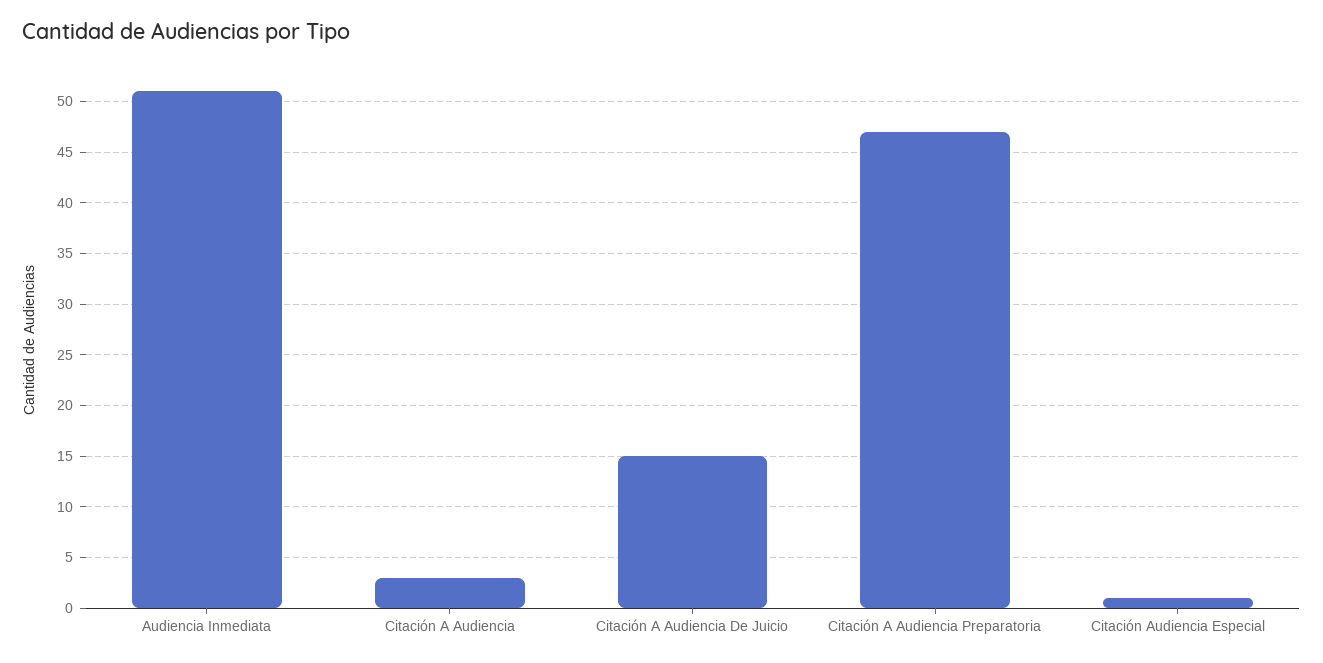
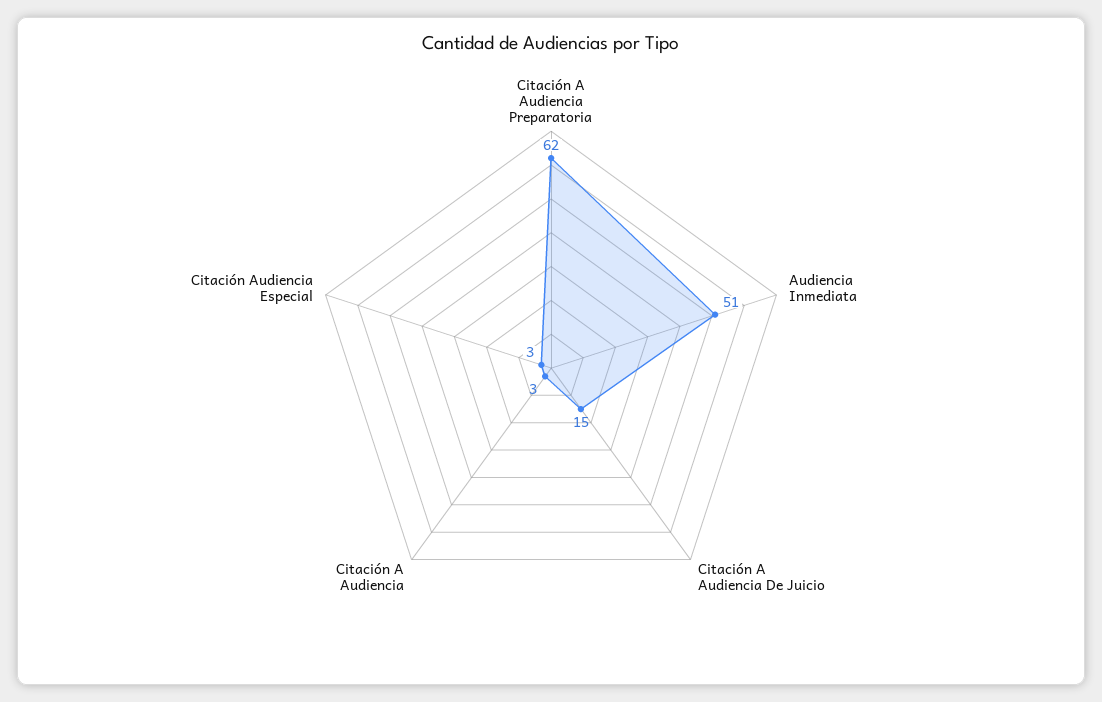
Citación A Audiencia Preparatoria: 47 -> 62
Citación Audiencia Especial: 1 -> 3

